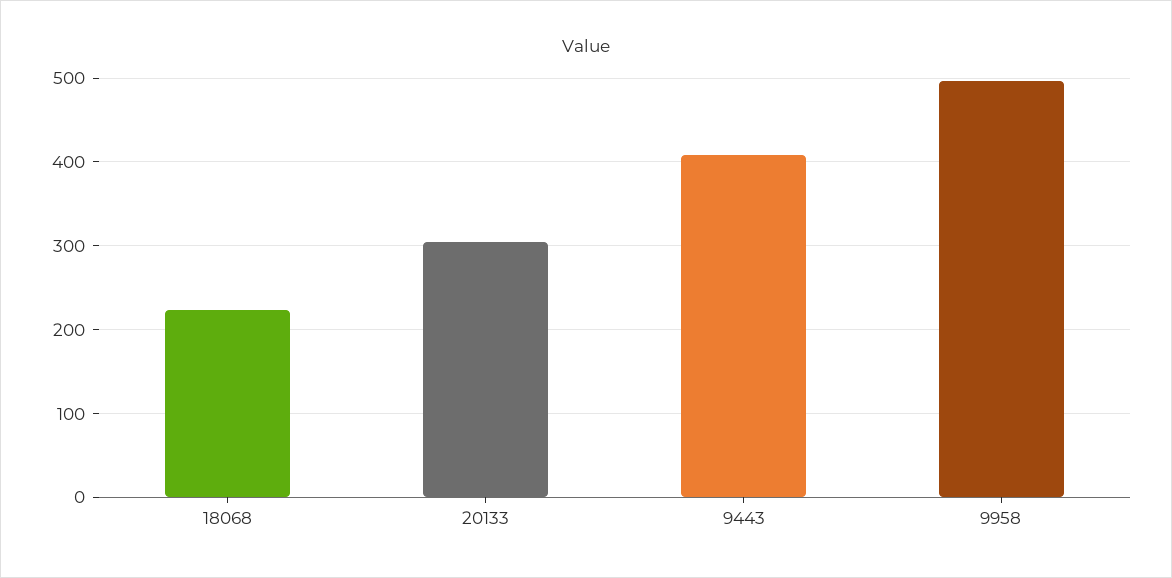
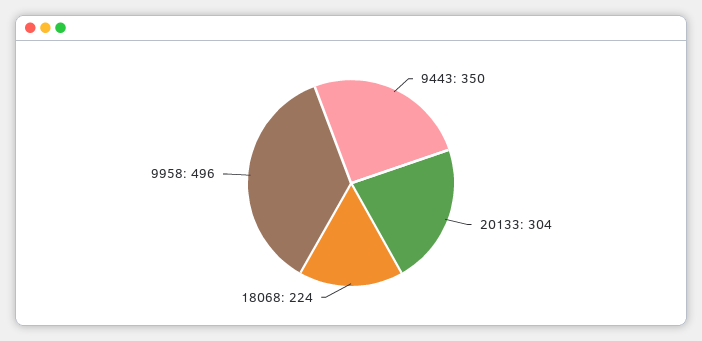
9443: 410 -> 350

